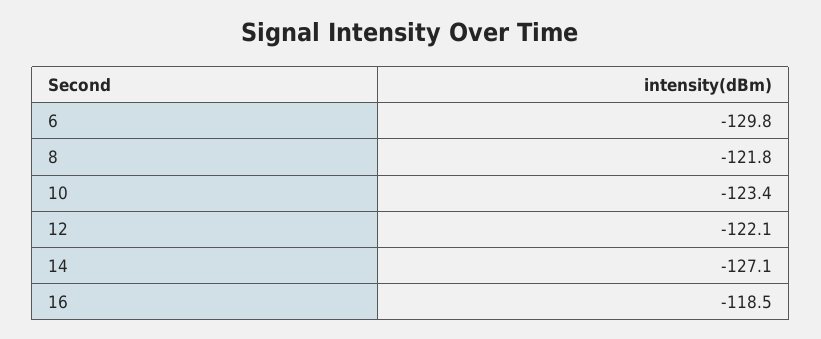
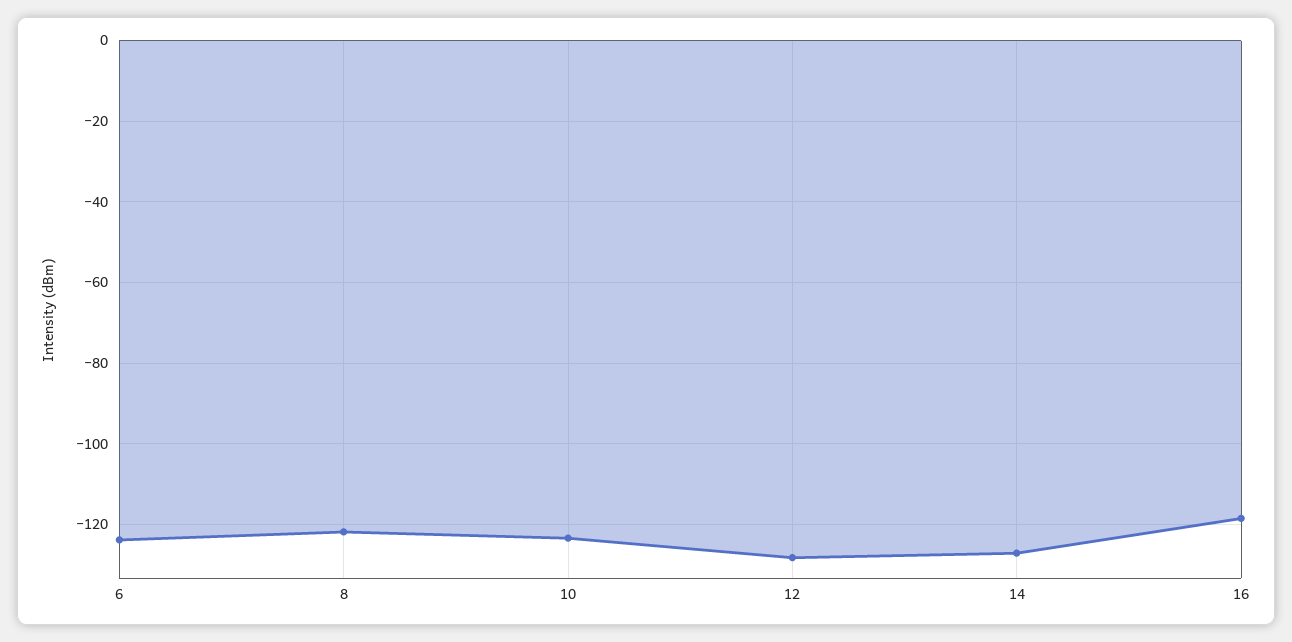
6: -129.8 -> -124
12: -122.1 -> -128

